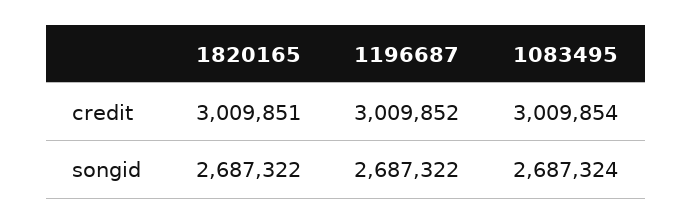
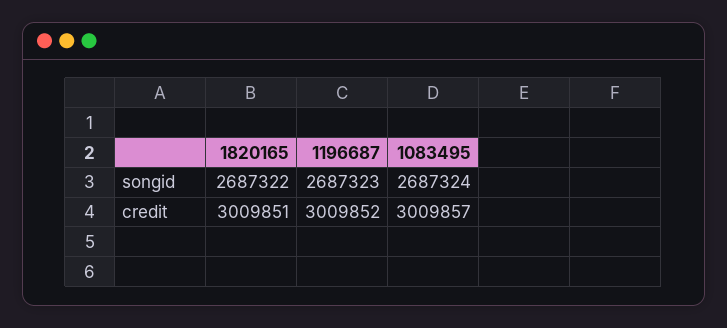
1083495, credit: 3009854 -> 3009857
1196687, songid: 2687322 -> 2687323

